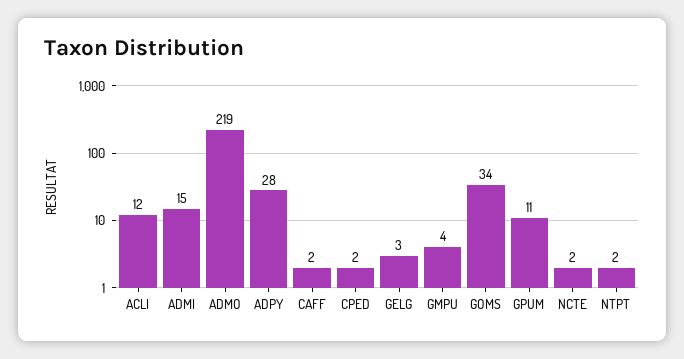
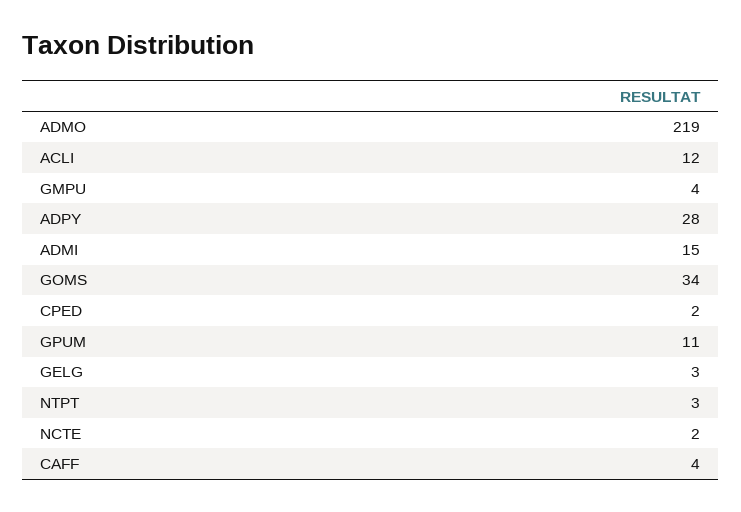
CAFF: 2 -> 4
NTPT: 2 -> 3

